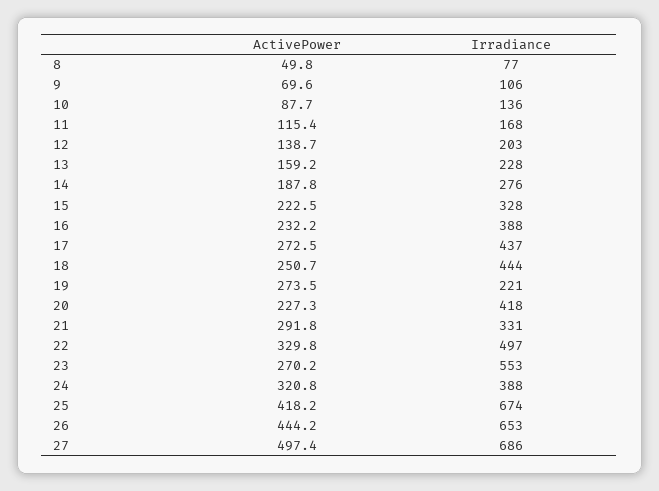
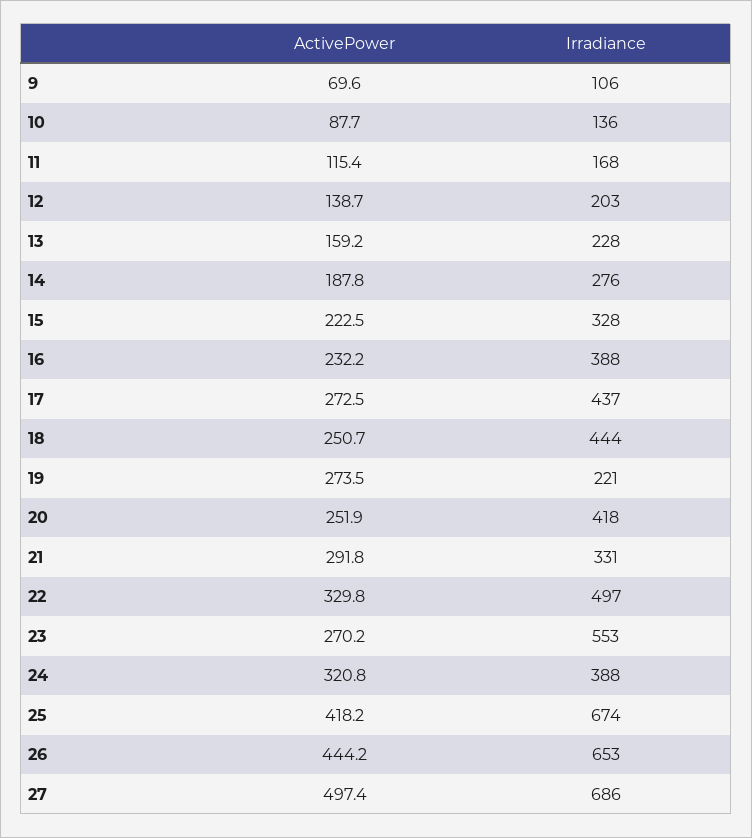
ActivePower, 8: 49.8 -> none
Irradiance, 8: 77 -> none
ActivePower, 20: 227.3 -> 251.9

